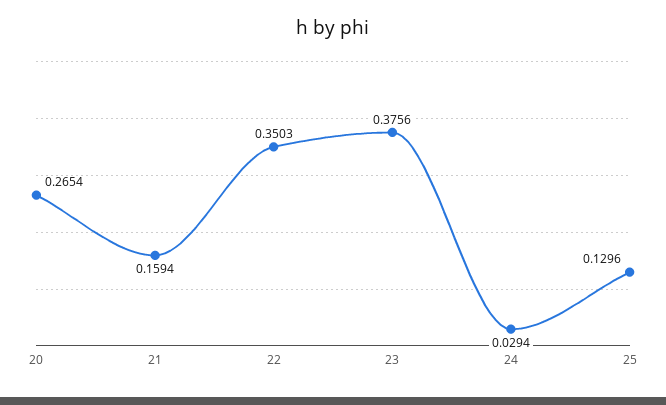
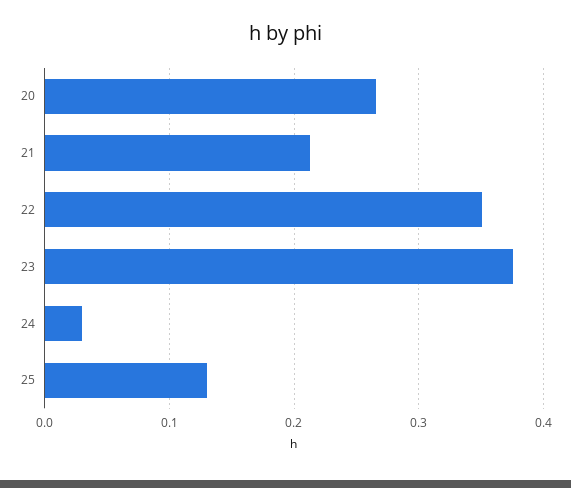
21: 0.1594 -> 0.21

